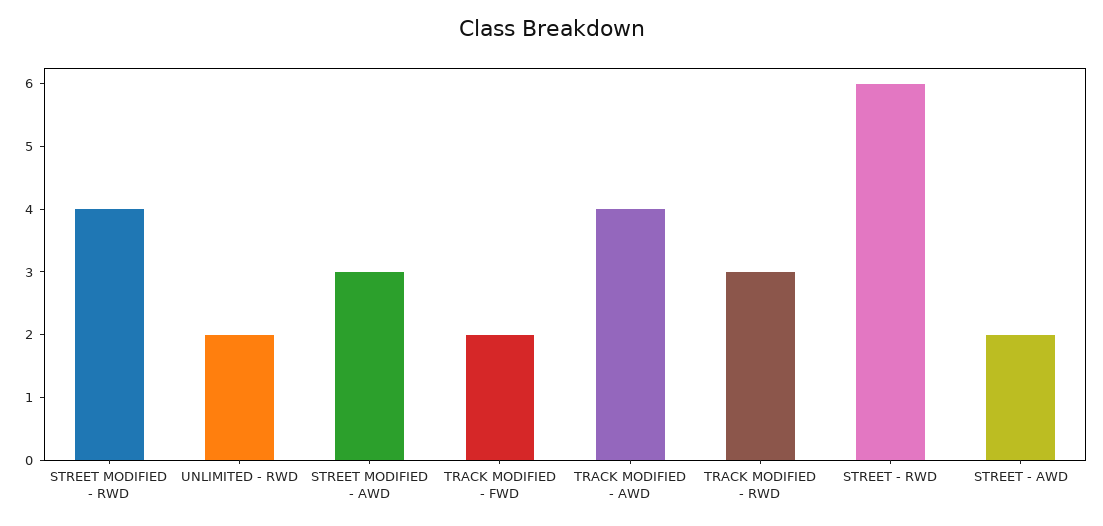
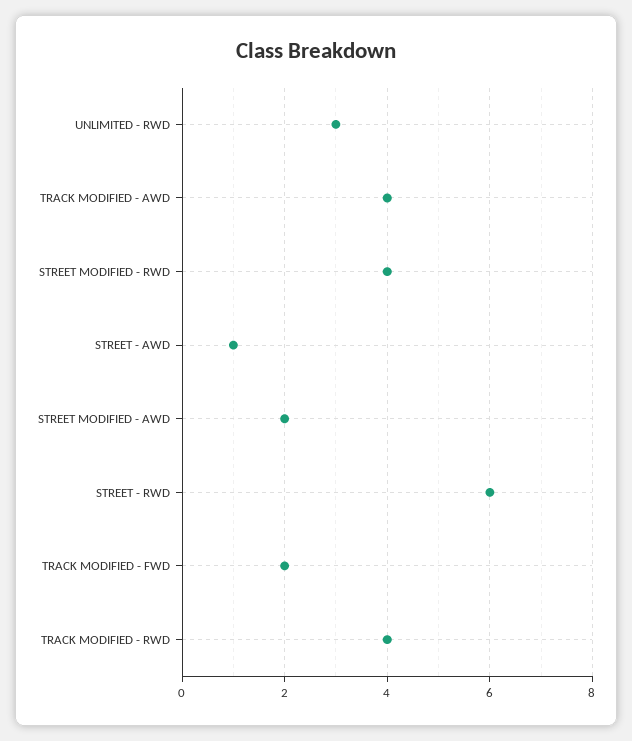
UNLIMITED - RWD: 2 -> 3
STREET MODIFIED - AWD: 3 -> 2
TRACK MODIFIED - RWD: 3 -> 4
STREET - AWD: 2 -> 1

